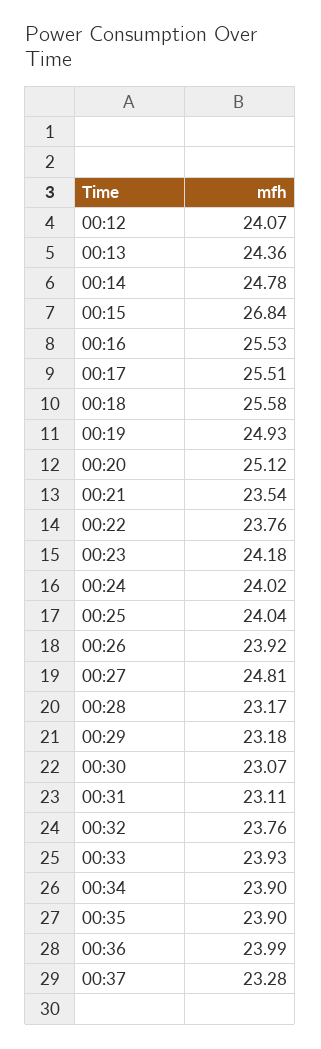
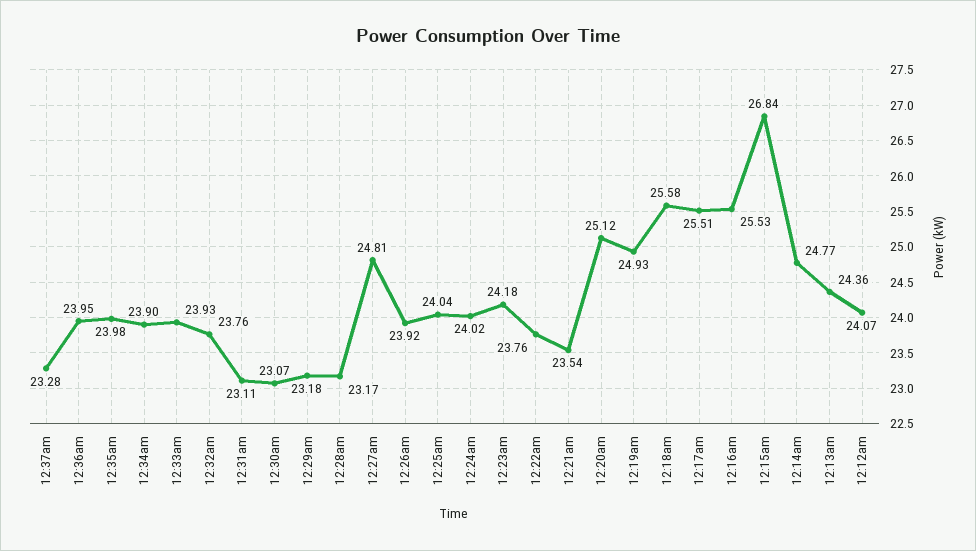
00:14: 24.78 -> 24.77
00:35: 23.9 -> 23.98
00:36: 23.99 -> 23.95

